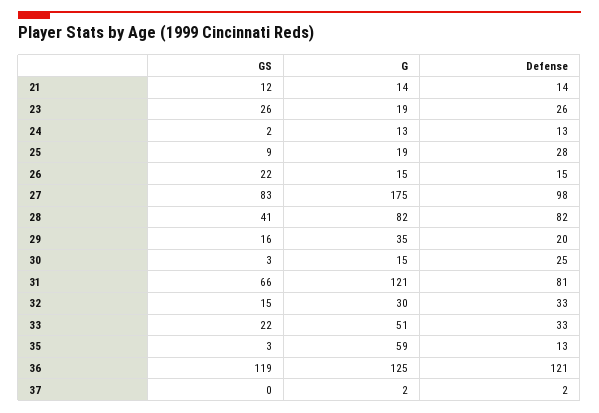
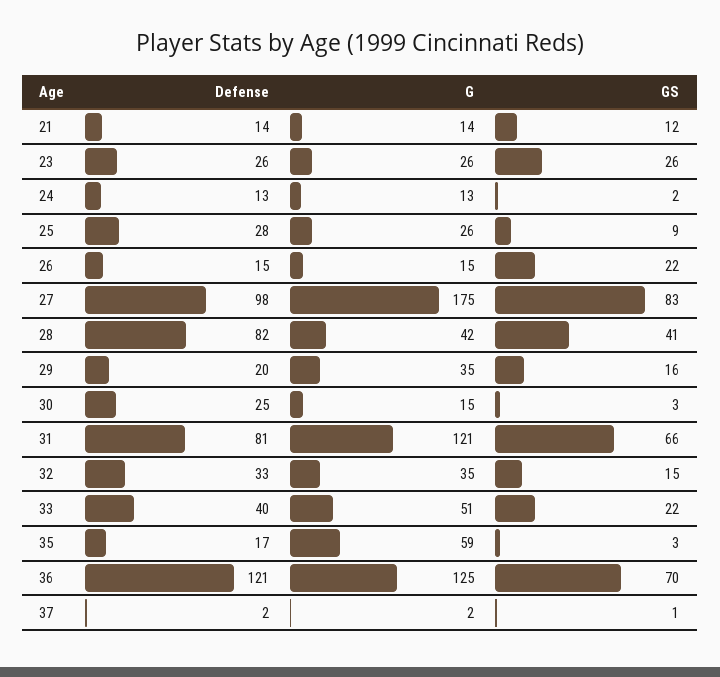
G, 23: 19 -> 26
G, 25: 19 -> 26
G, 28: 82 -> 42
G, 32: 30 -> 35
Defense, 33: 33 -> 40
Defense, 35: 13 -> 17
GS, 36: 119 -> 70
GS, 37: 0 -> 1

